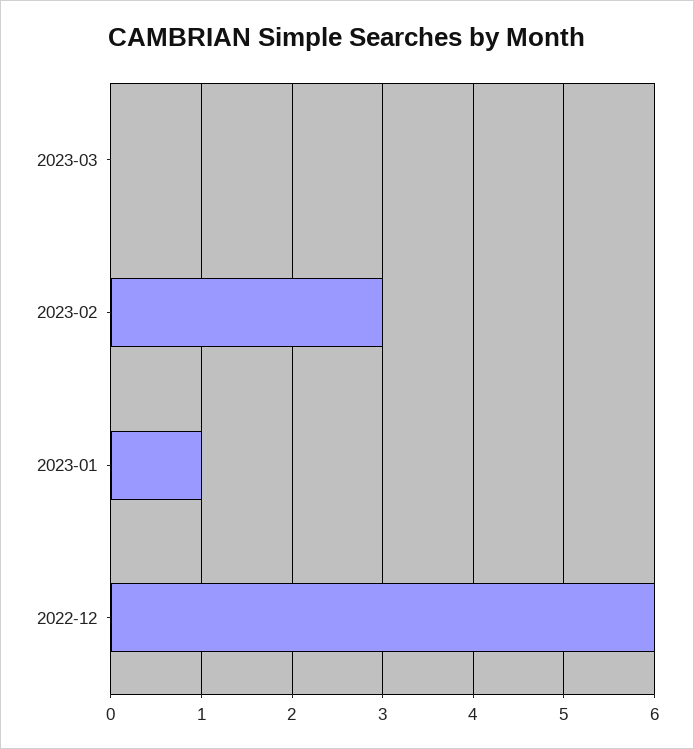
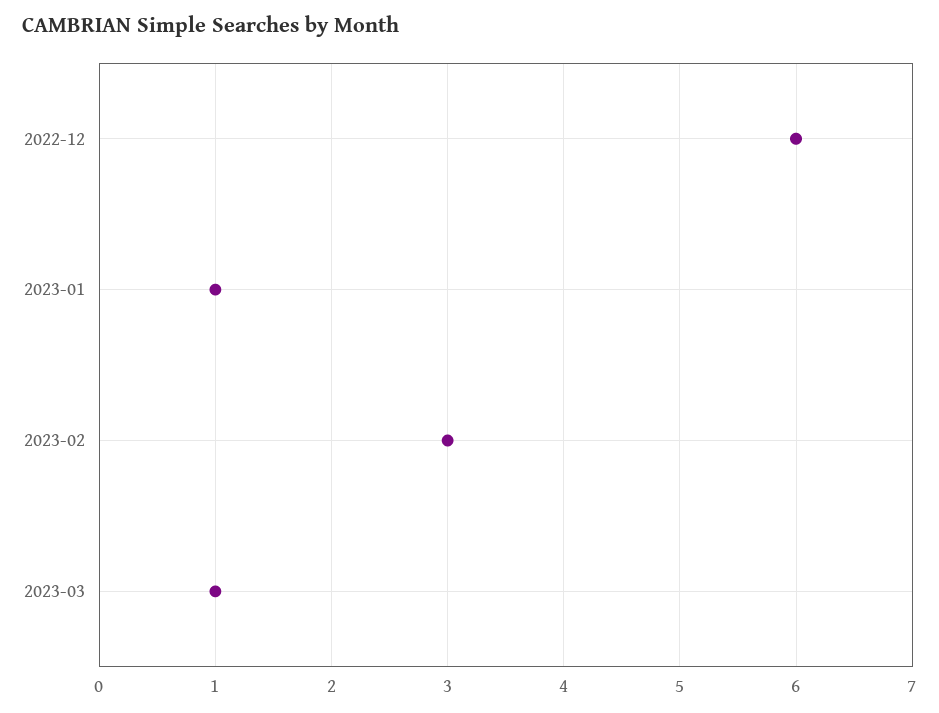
2023-03: 0 -> 1

